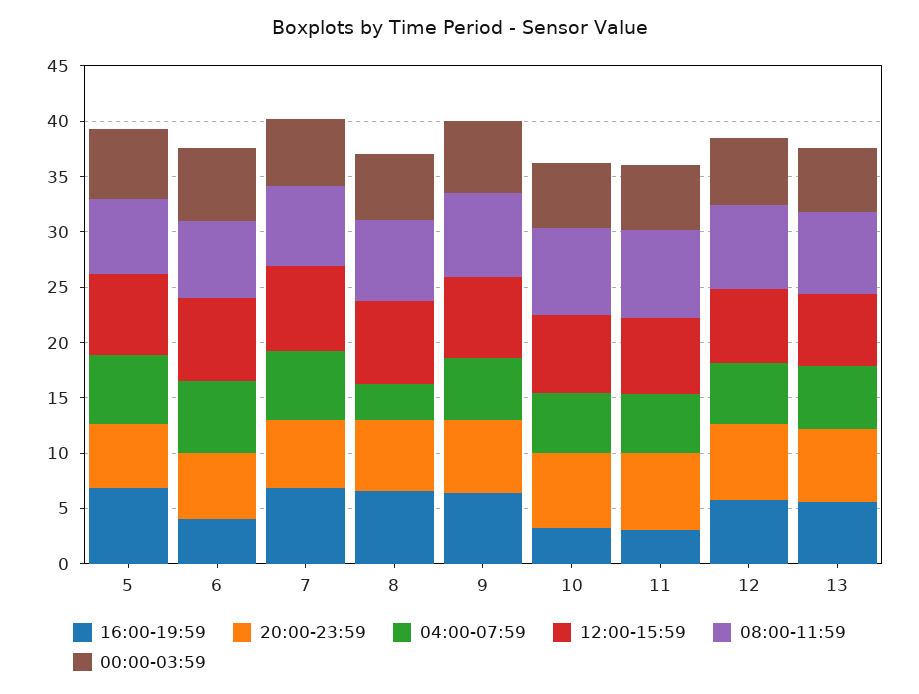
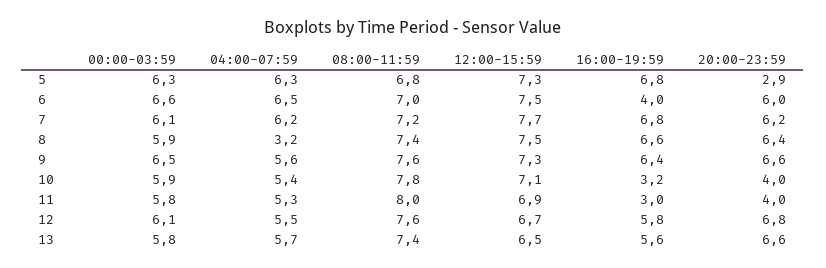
20:00-23:59, 5: 6 -> 2.9
20:00-23:59, 10: 7 -> 4
20:00-23:59, 11: 7 -> 4

